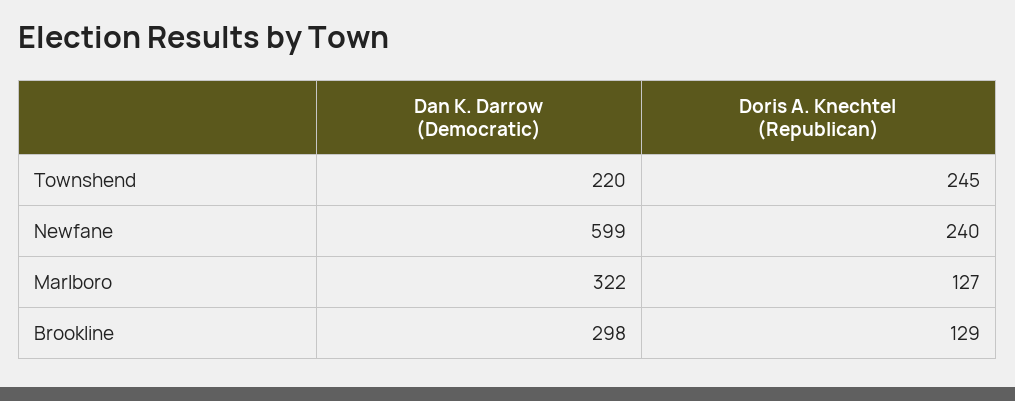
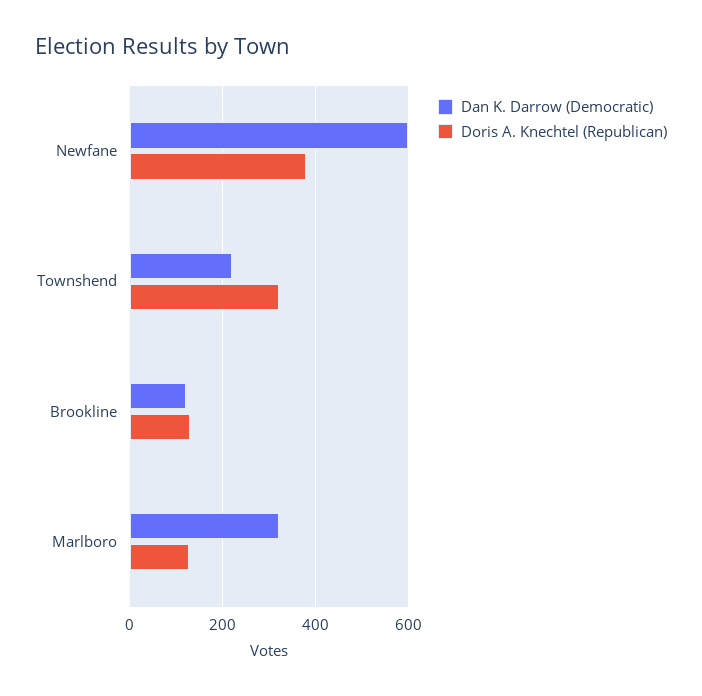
Doris A. Knechtel (Republican), Townshend: 245 -> 320
Doris A. Knechtel (Republican), Newfane: 240 -> 380
Dan K. Darrow (Democratic), Brookline: 298 -> 120

